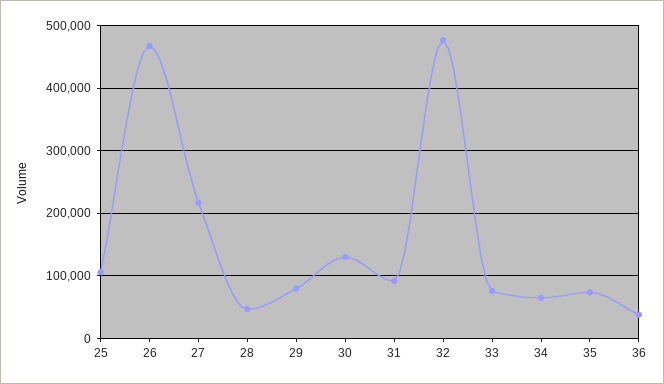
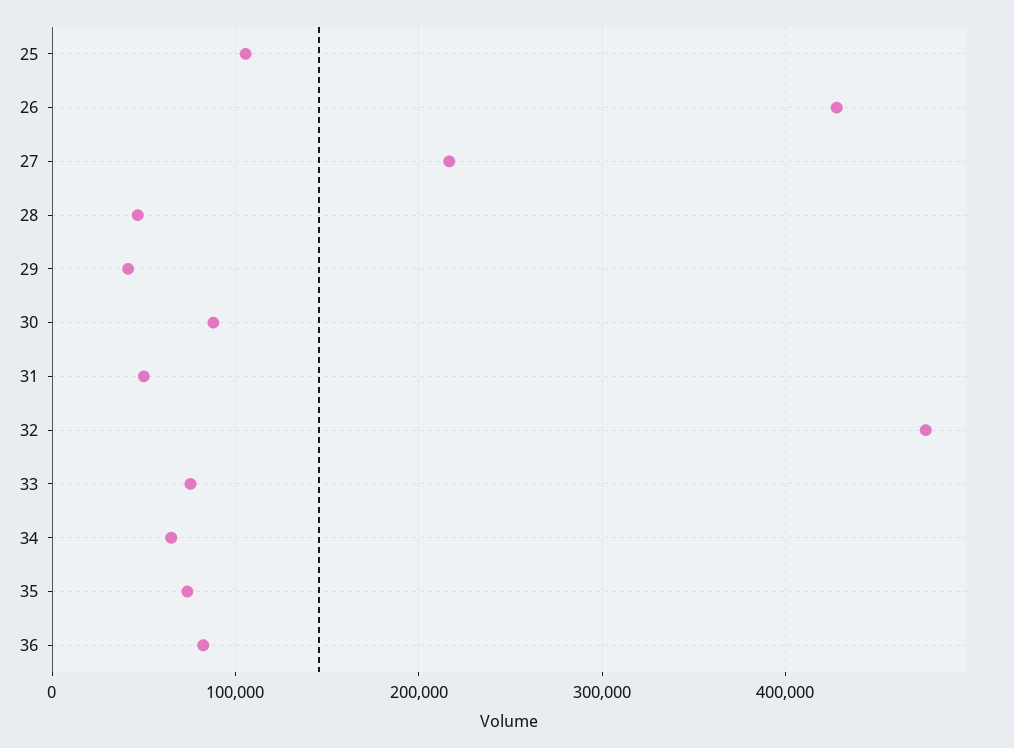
26: 470000 -> 430000
29: 80000 -> 40000
30: 130000 -> 90000
31: 90000 -> 50000
36: 40000 -> 80000

